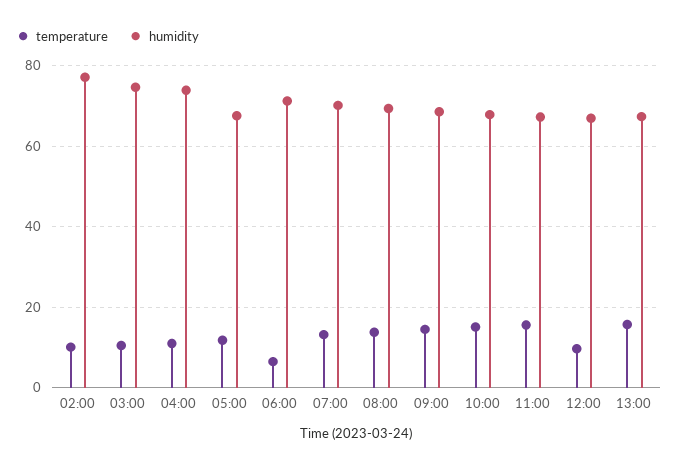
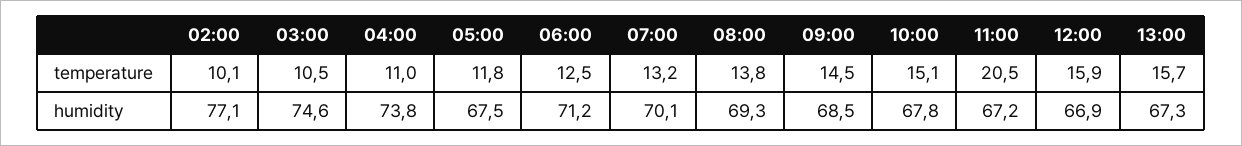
temperature, 06:00: 6 -> 12.5
temperature, 11:00: 16 -> 20.5
temperature, 12:00: 10 -> 15.9

